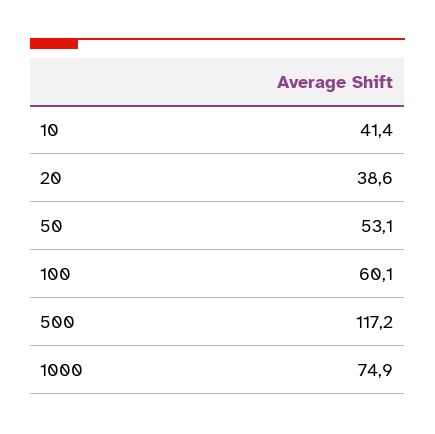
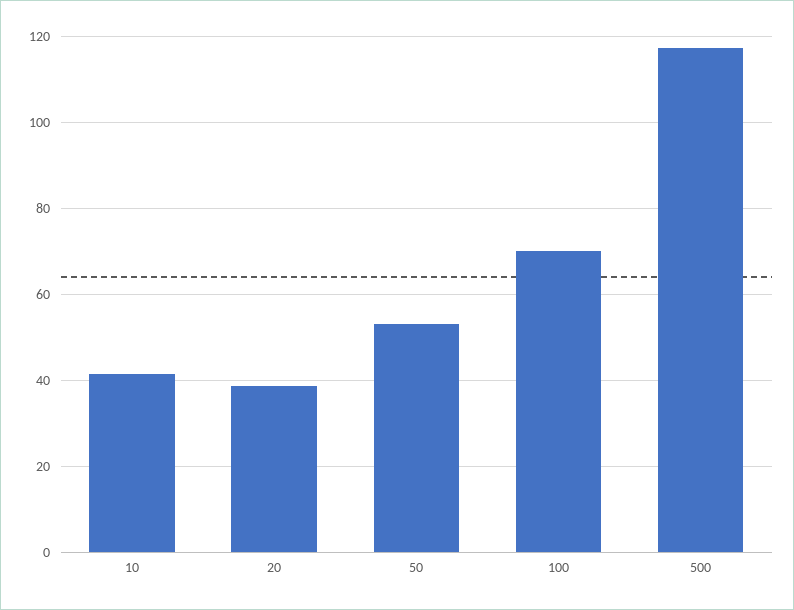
100: 60.1 -> 70
1000: 74.9 -> none

